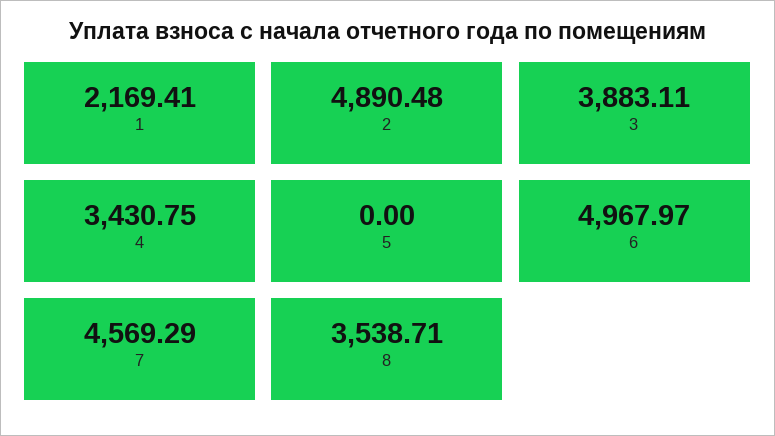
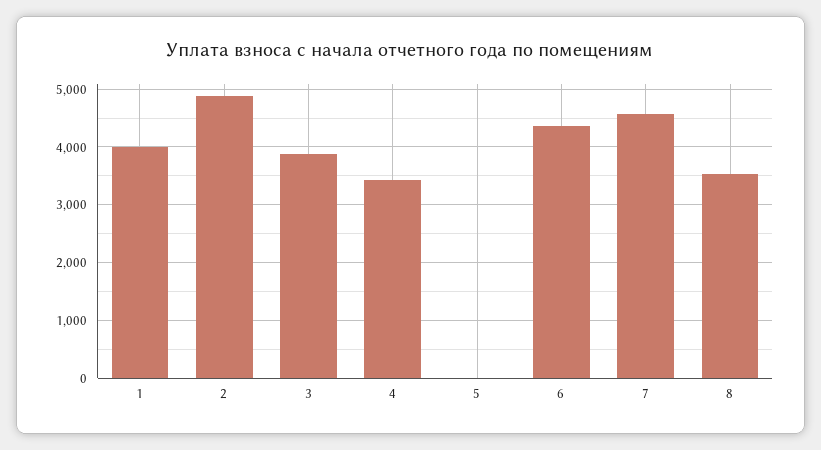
1: 2169.41 -> 4000
6: 4967.97 -> 4400

